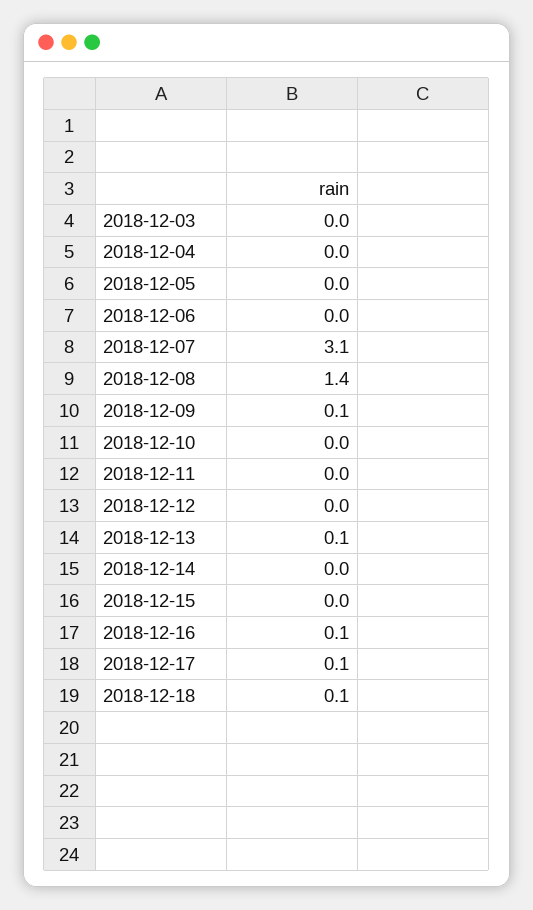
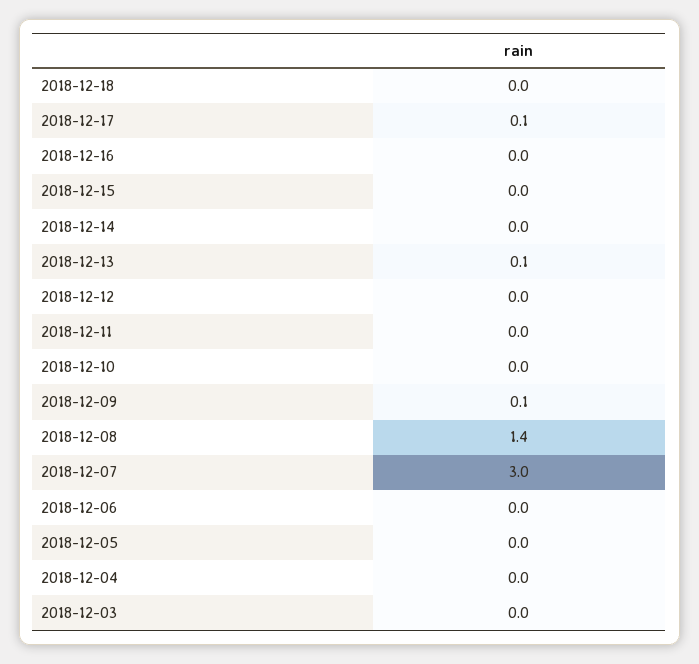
2018-12-07: 3.1 -> 3
2018-12-16: 0.1 -> 0
2018-12-18: 0.1 -> 0

